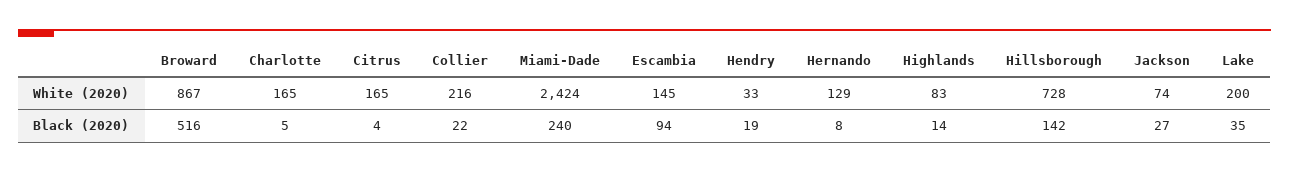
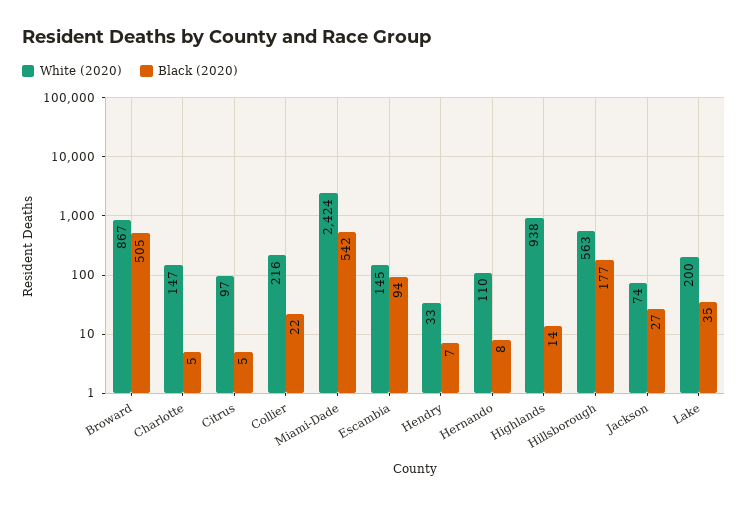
White (2020), Charlotte: 165 -> 147
White (2020), Citrus: 165 -> 97
White (2020), Hernando: 129 -> 110
White (2020), Highlands: 83 -> 938
White (2020), Hillsborough: 728 -> 563
Black (2020), Broward: 516 -> 505
Black (2020), Citrus: 4 -> 5
Black (2020), Miami-Dade: 240 -> 542
Black (2020), Hendry: 19 -> 7
Black (2020), Hillsborough: 142 -> 177

